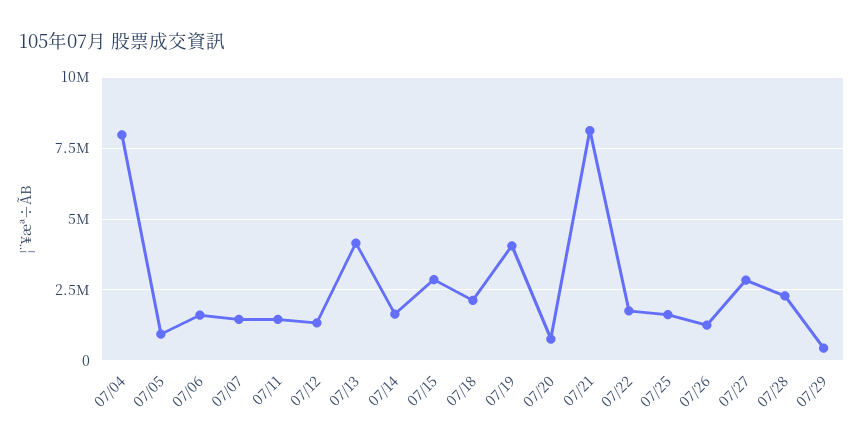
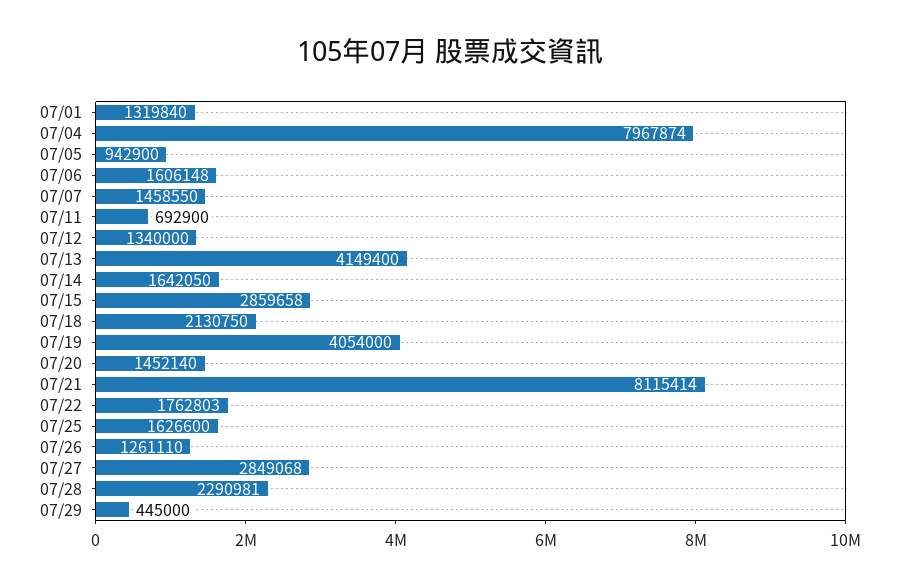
07/11: 1500000 -> 692900
07/20: 750000 -> 1452140
07/01: none -> 1319840

